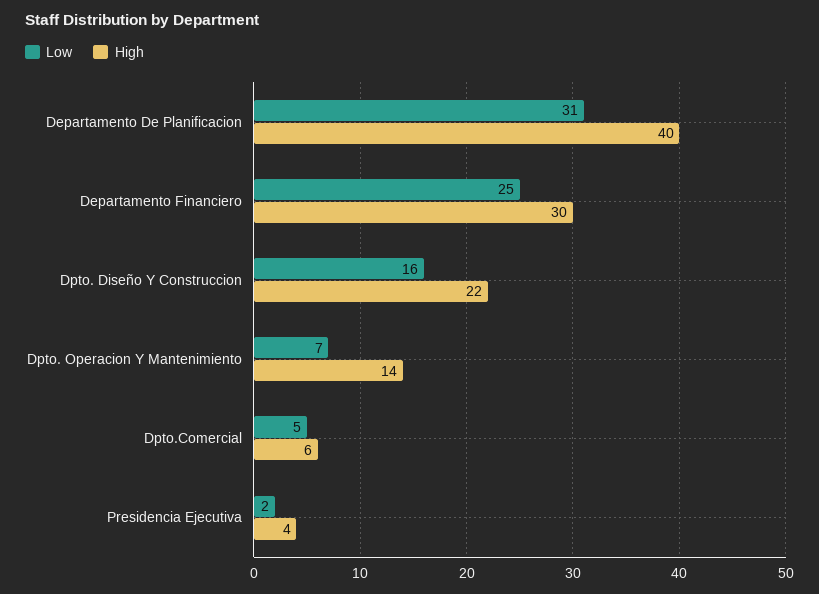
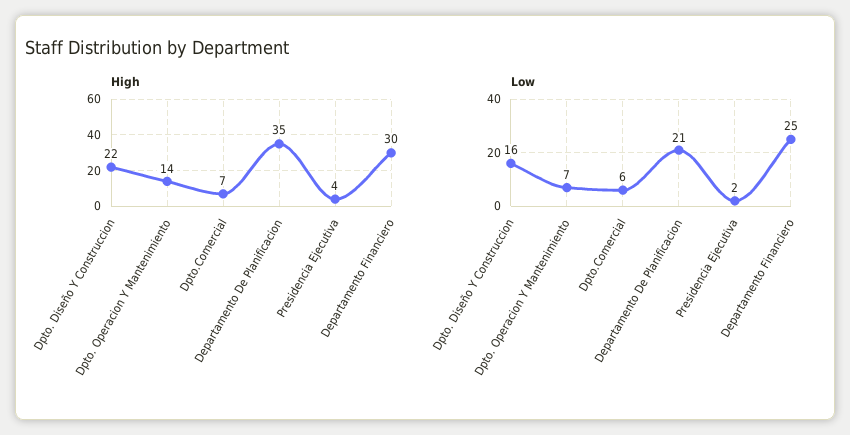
Low, Departamento De Planificacion: 31 -> 21
High, Departamento De Planificacion: 40 -> 35
Low, Dpto.Comercial: 5 -> 6
High, Dpto.Comercial: 6 -> 7

